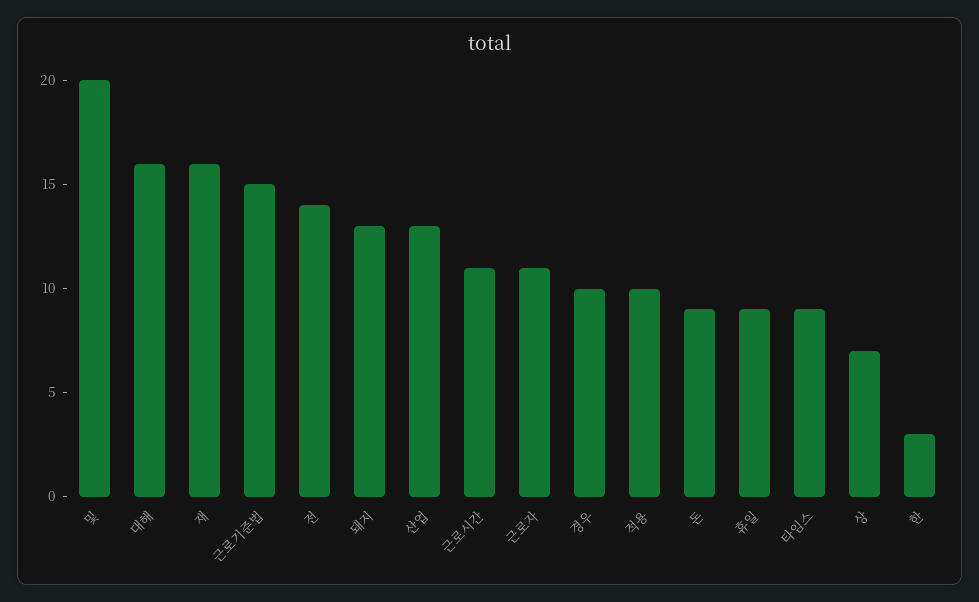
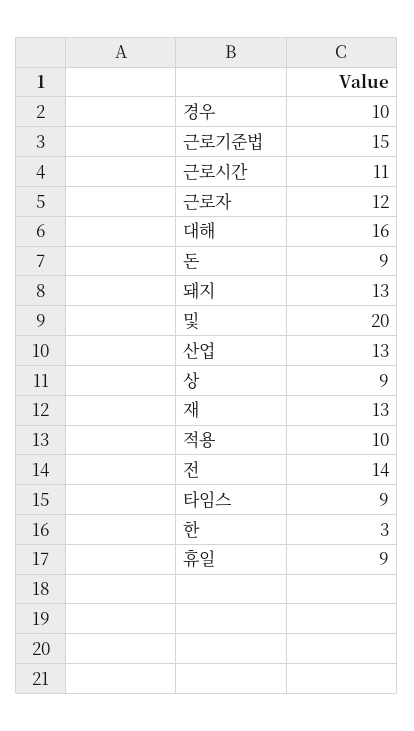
재: 16 -> 13
근로자: 11 -> 12
상: 7 -> 9

